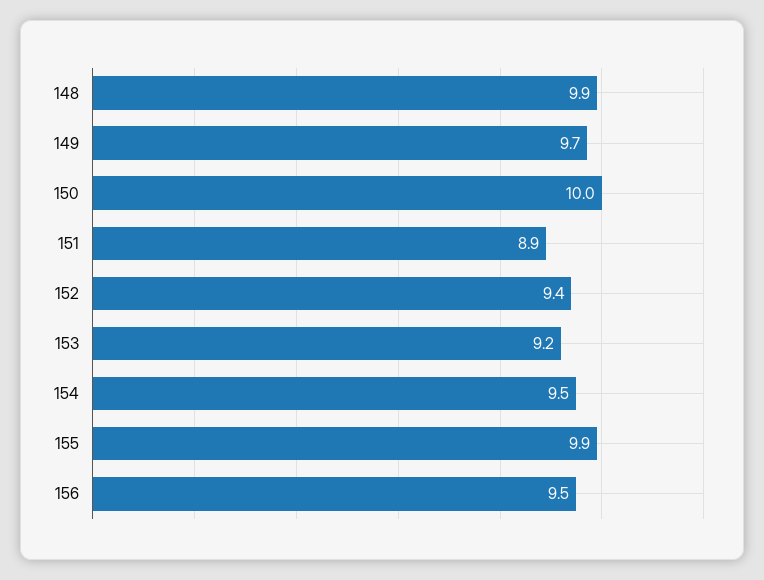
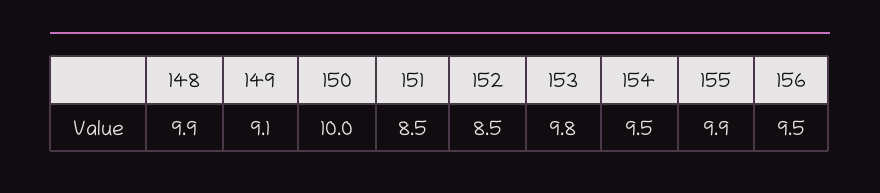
149: 9.7 -> 9.1
151: 8.9 -> 8.5
152: 9.4 -> 8.5
153: 9.2 -> 9.8

